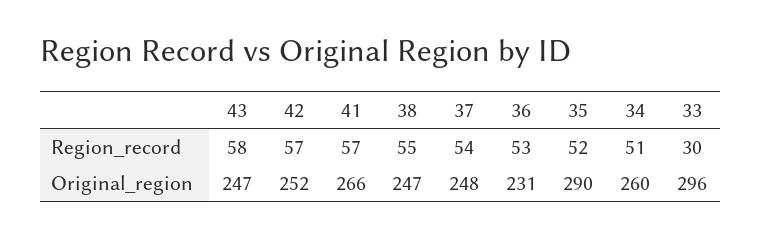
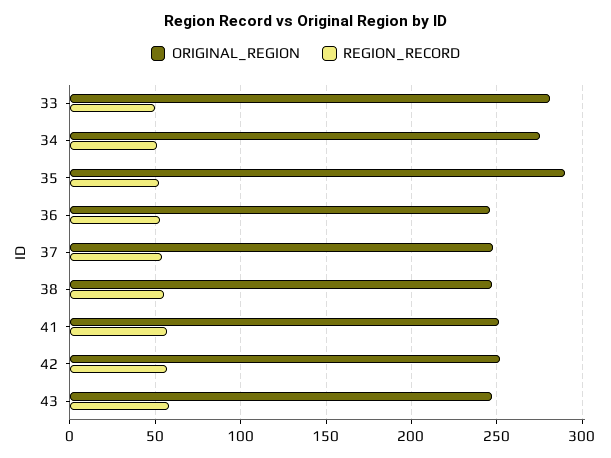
Region_record, 33: 30 -> 50
Original_region, 41: 266 -> 250
Original_region, 36: 231 -> 245
Original_region, 34: 260 -> 275
Original_region, 33: 296 -> 280

